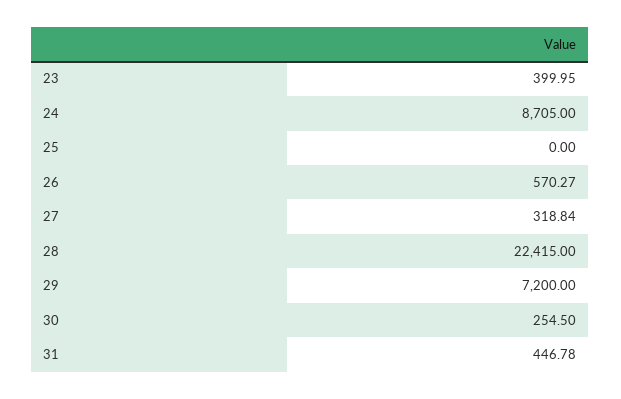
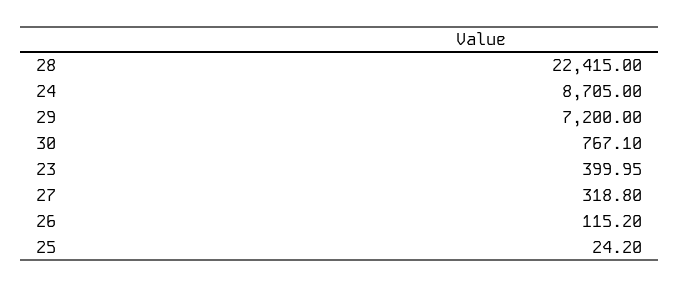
25: 0 -> 24.2
26: 570.27 -> 115.2
27: 318.84 -> 318.8
30: 254.5 -> 767.1
31: 446.78 -> none

